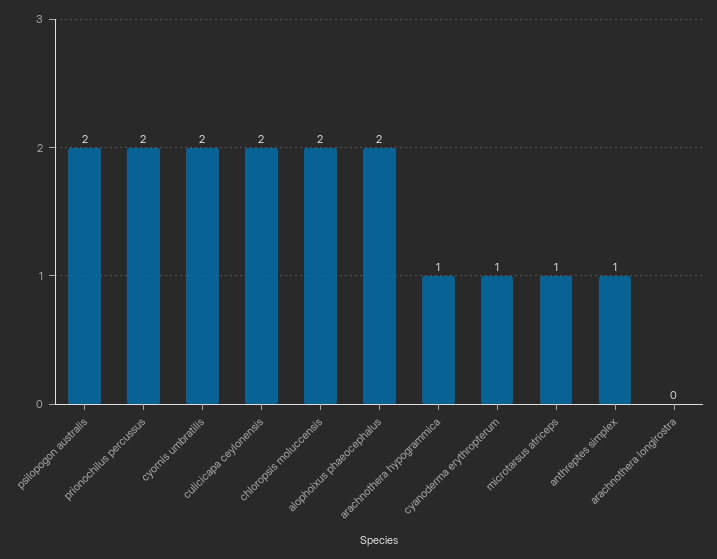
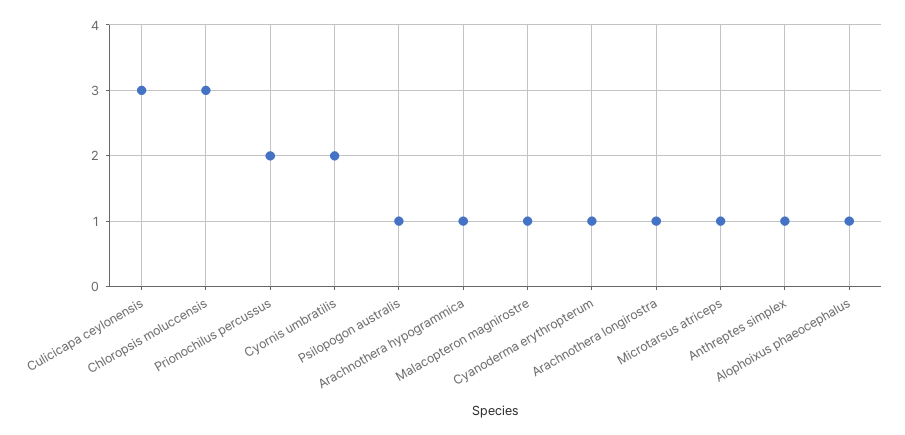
psilopogon australis: 2 -> 1
culicicapa ceylonensis: 2 -> 3
chloropsis moluccensis: 2 -> 3
alophoixus phaeocephalus: 2 -> 1
arachnothera longirostra: 0 -> 1
Malacopteron magnirostre: none -> 1

